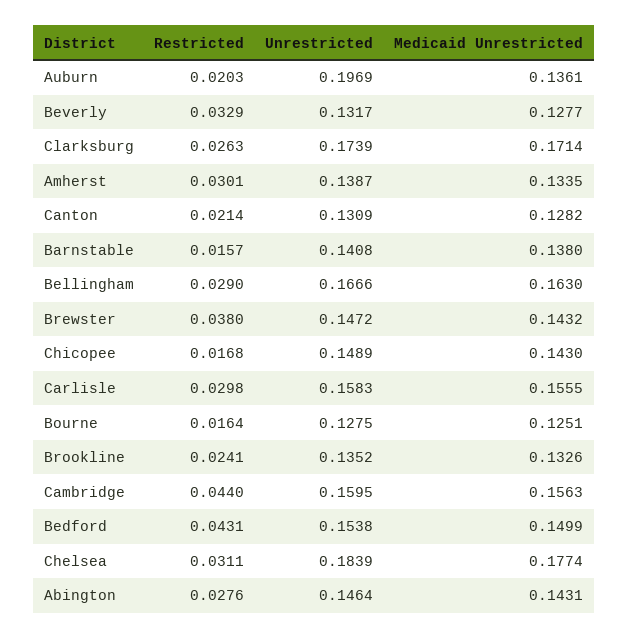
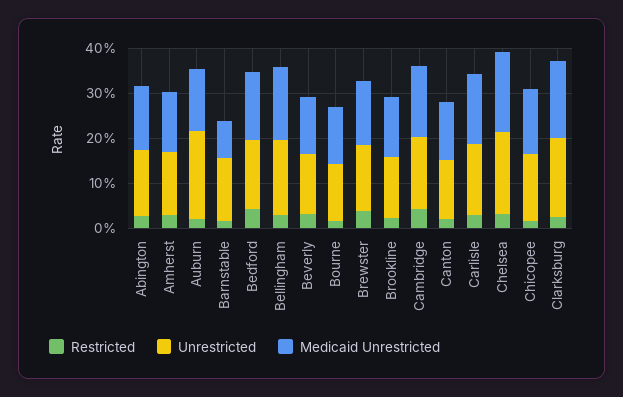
Medicaid Unrestricted, Barnstable: 0.138 -> 0.08

